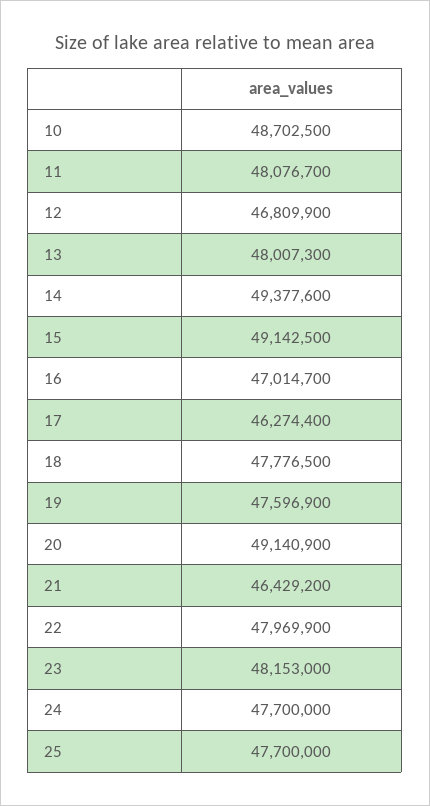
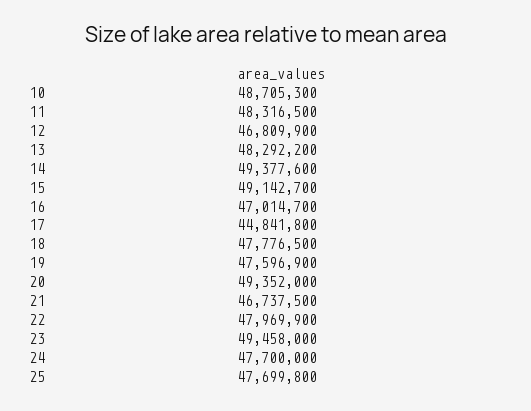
10: 48702500 -> 48705300
11: 48076700 -> 48316500
13: 48007300 -> 48292200
15: 49142500 -> 49142700
17: 46274400 -> 44841800
20: 49140900 -> 49352000
21: 46429200 -> 46737500
23: 48153000 -> 49458000
25: 47700000 -> 47699800

